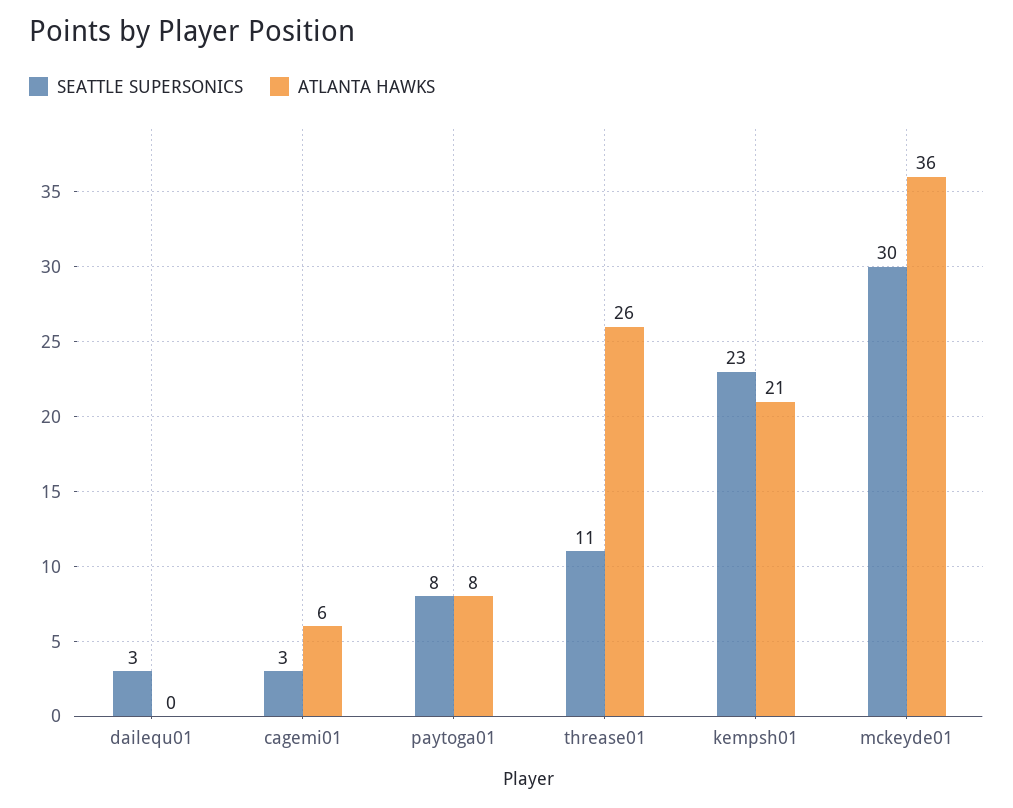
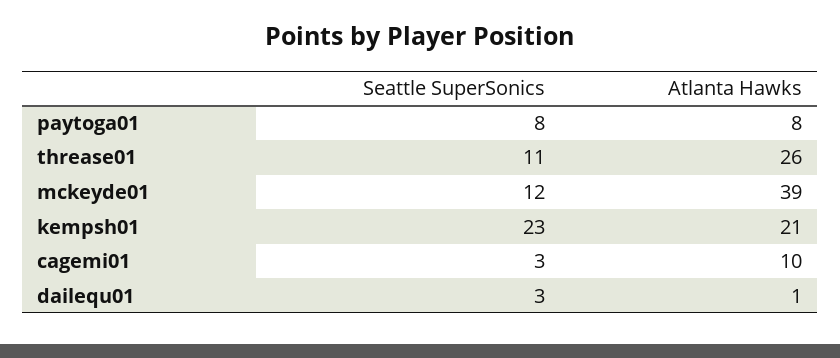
ATLANTA HAWKS, dailequ01: 0 -> 1
ATLANTA HAWKS, cagemi01: 6 -> 10
SEATTLE SUPERSONICS, mckeyde01: 30 -> 12
ATLANTA HAWKS, mckeyde01: 36 -> 39

